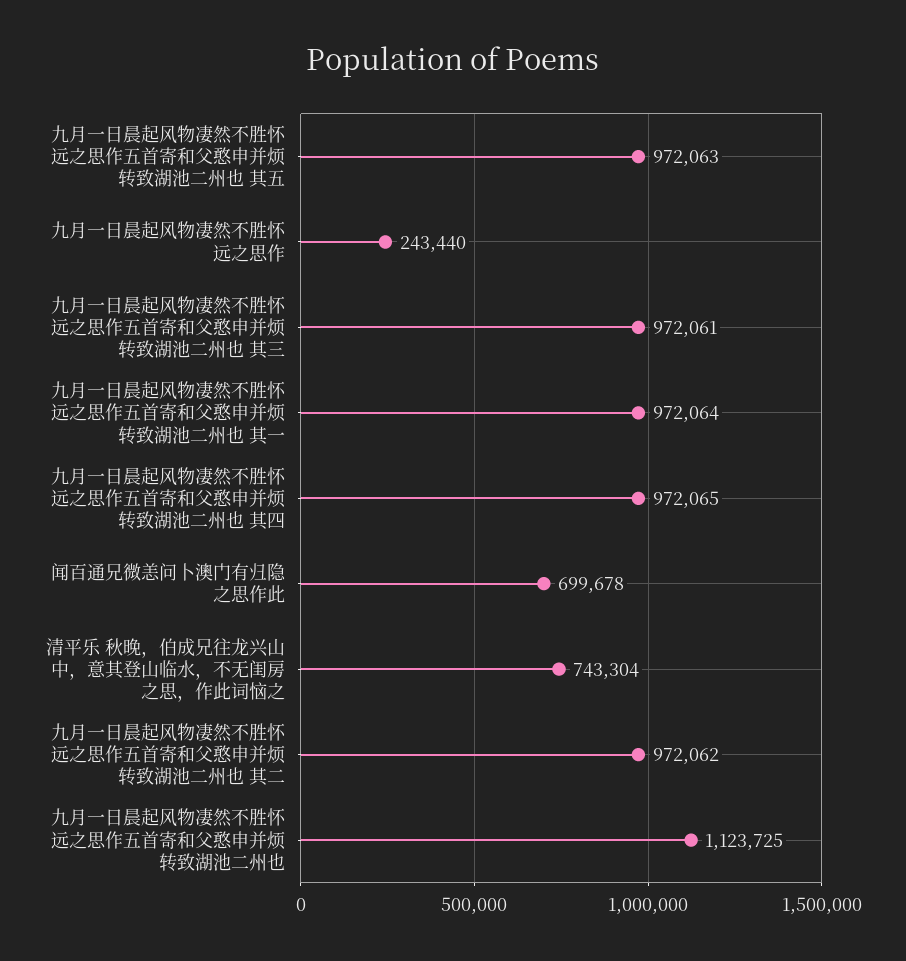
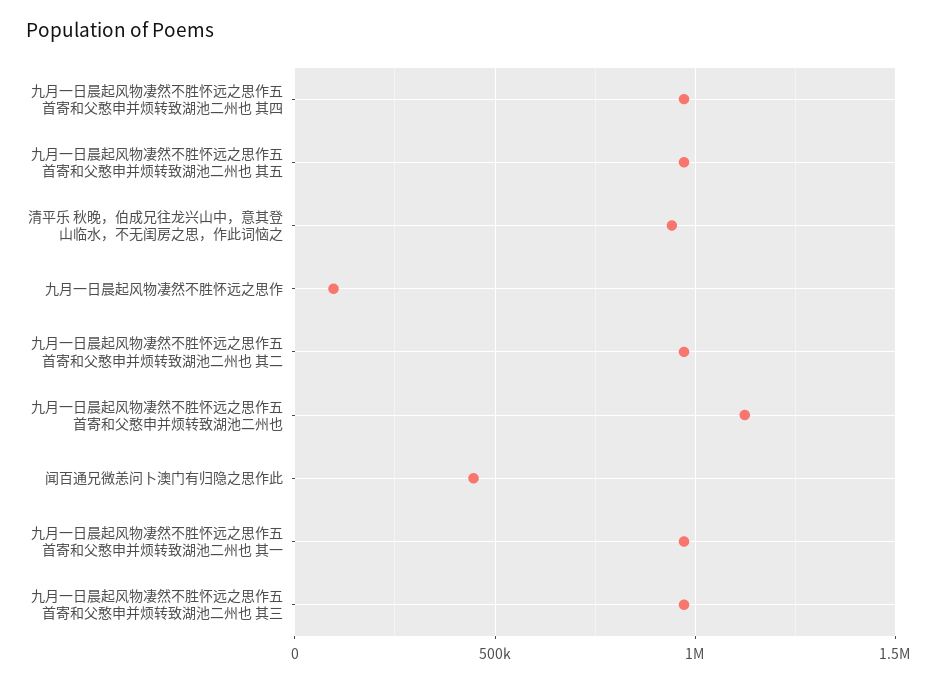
九月一日晨起风物凄然不胜怀远之思作: 243440 -> 100000
闻百通兄微恙问卜澳门有归隐之思作此: 699678 -> 450000
清平乐 秋晚，伯成兄往龙兴山中，意其登山临水，不无闺房之思，作此词恼之: 743304 -> 950000

